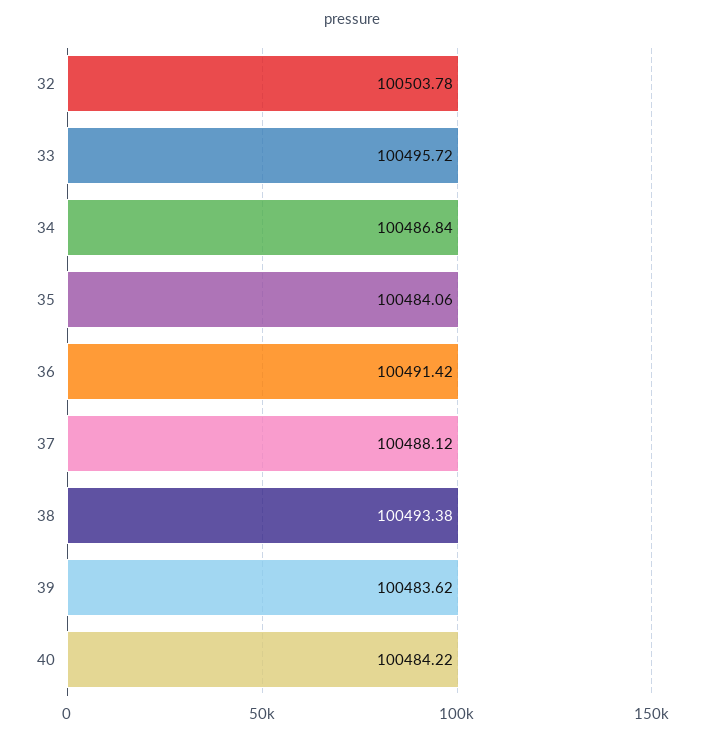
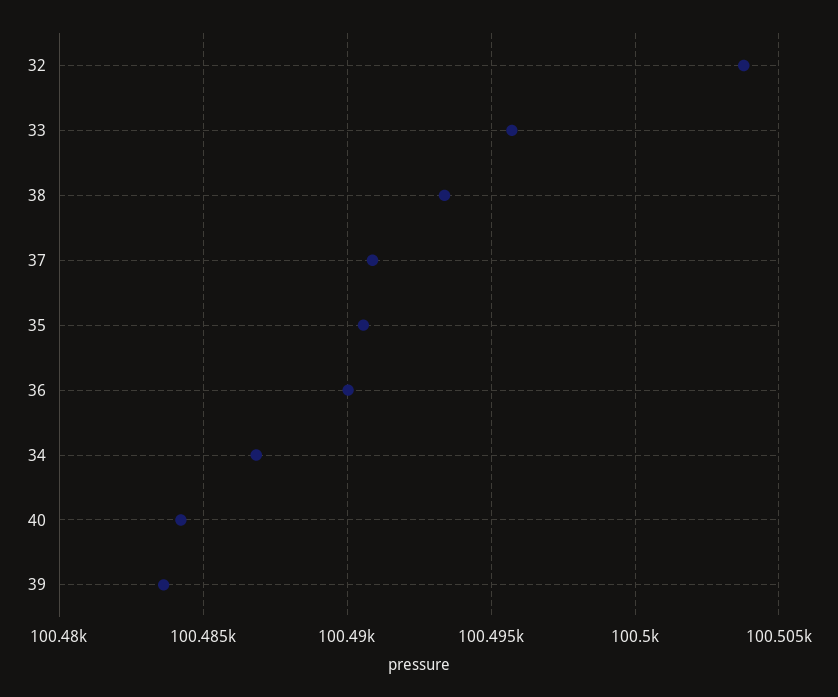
35: 100484.06 -> 100490.5
36: 100491.42 -> 100490
37: 100488.12 -> 100491

